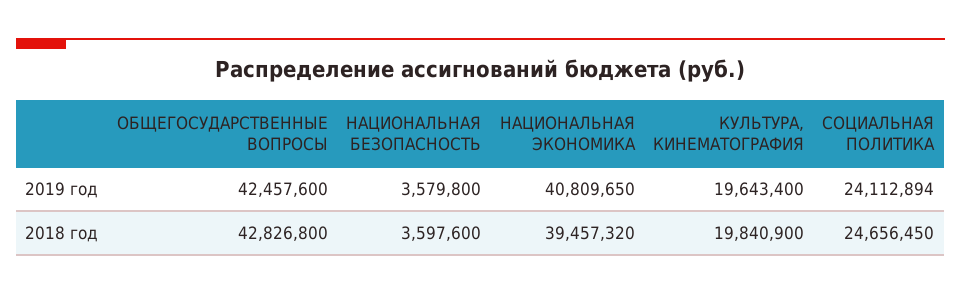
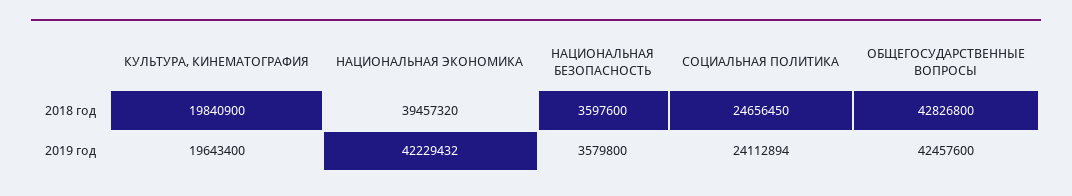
НАЦИОНАЛЬНАЯ ЭКОНОМИКА, 2019 год: 40809650 -> 42229432

